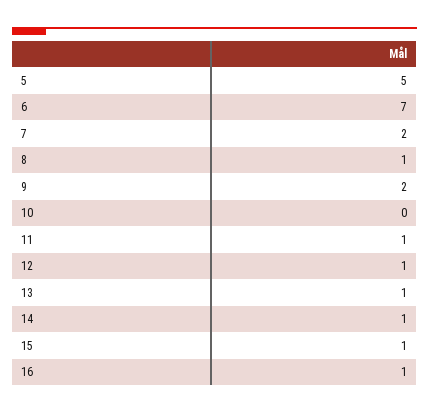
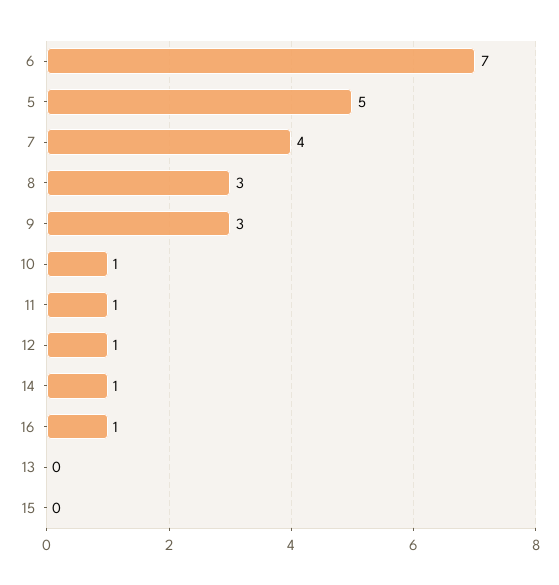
7: 2 -> 4
8: 1 -> 3
9: 2 -> 3
10: 0 -> 1
13: 1 -> 0
15: 1 -> 0

